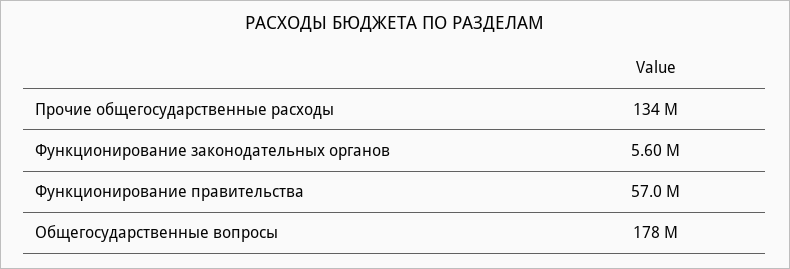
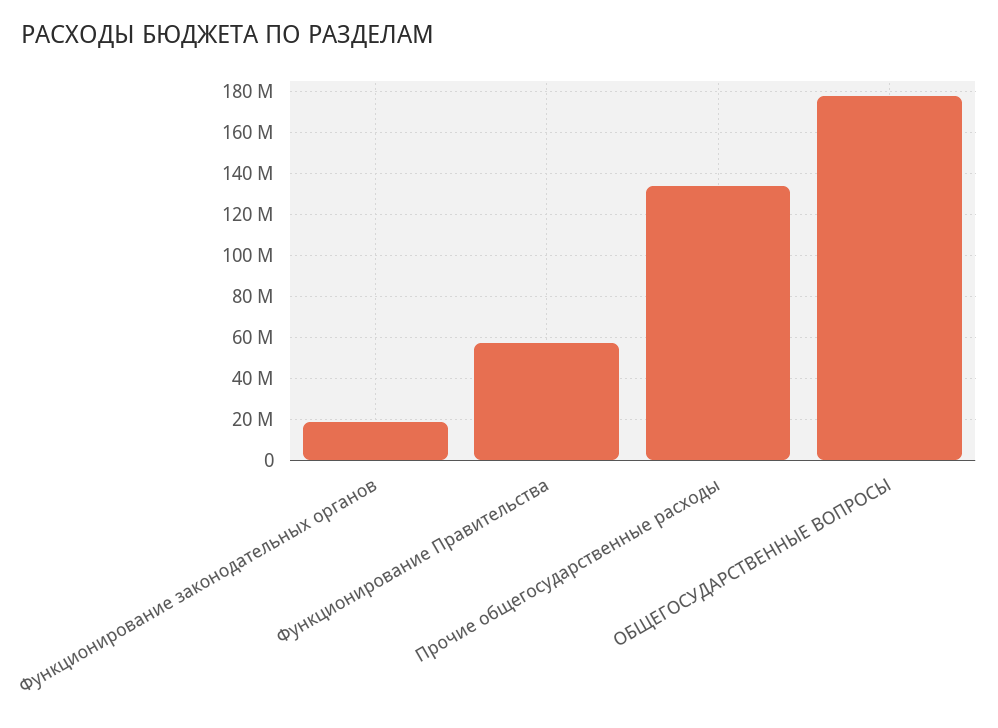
Функционирование законодательных органов: 5600000 -> 20000000

